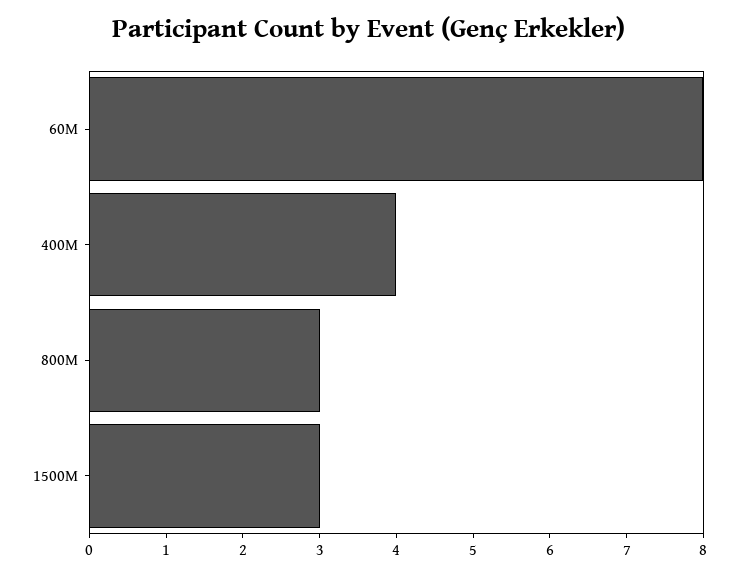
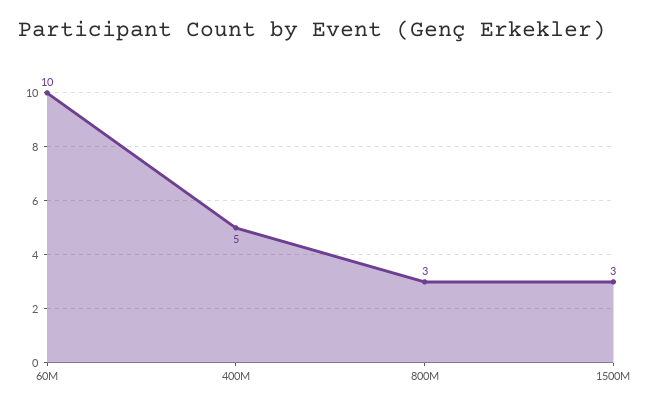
60M: 8 -> 10
400M: 4 -> 5

